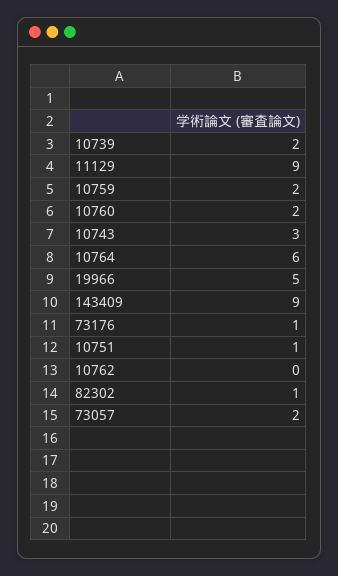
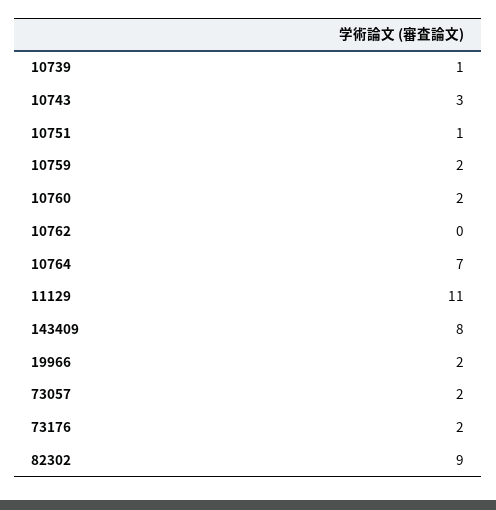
10739: 2 -> 1
11129: 9 -> 11
10764: 6 -> 7
19966: 5 -> 2
143409: 9 -> 8
73176: 1 -> 2
82302: 1 -> 9

